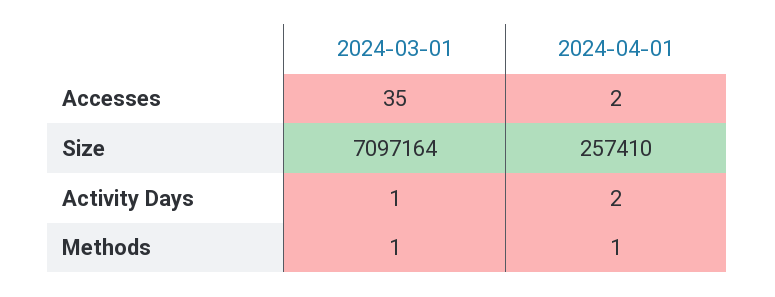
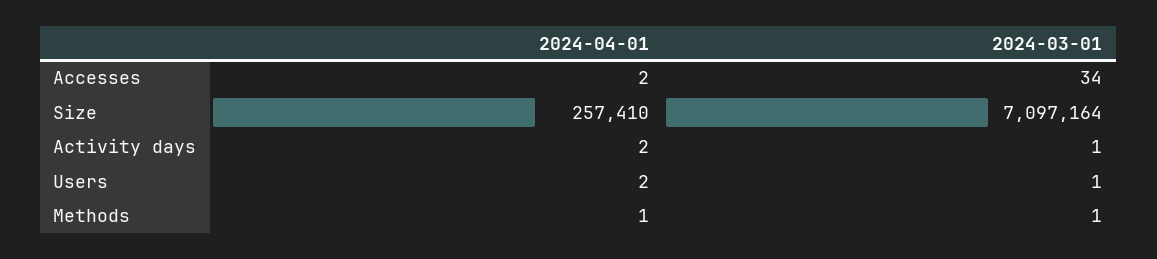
2024-03-01, Accesses: 35 -> 34
2024-04-01, Users: none -> 2
2024-03-01, Users: none -> 1

